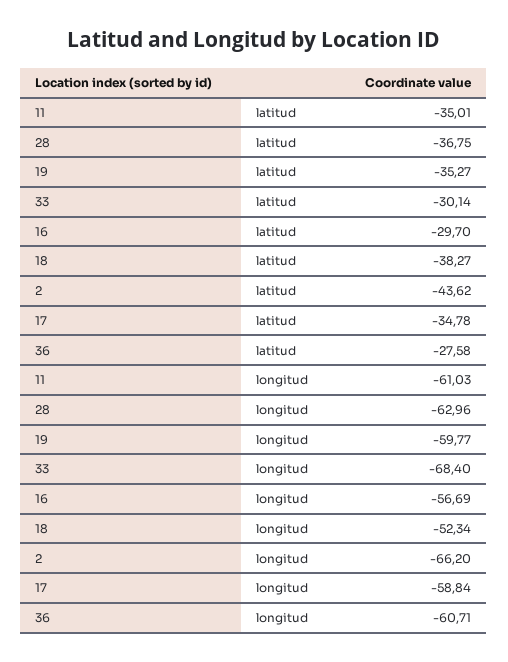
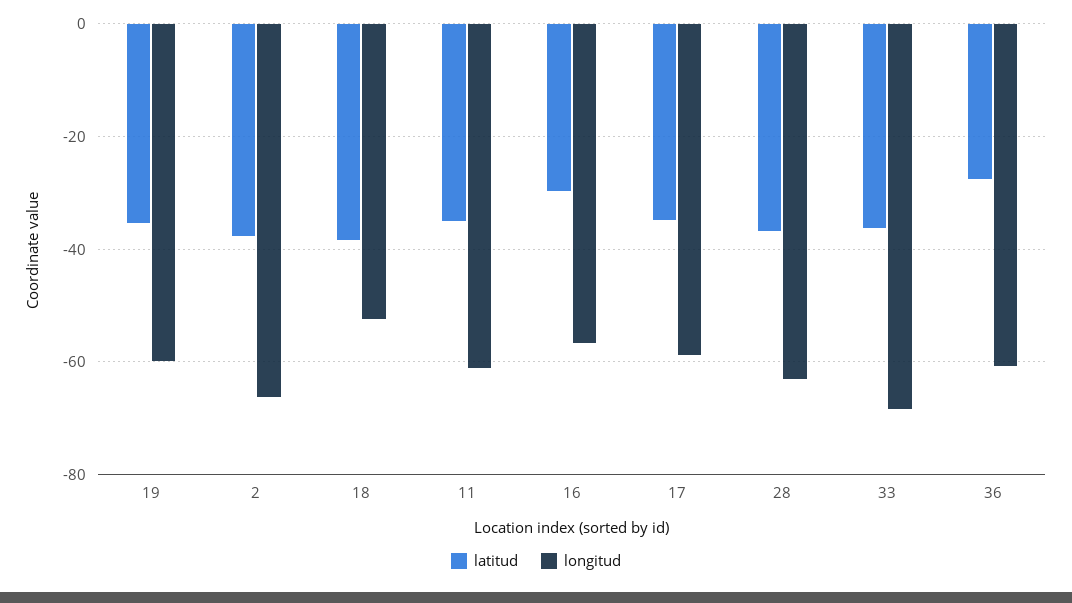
latitud, 33: -30.14 -> -36
latitud, 2: -43.62 -> -38

